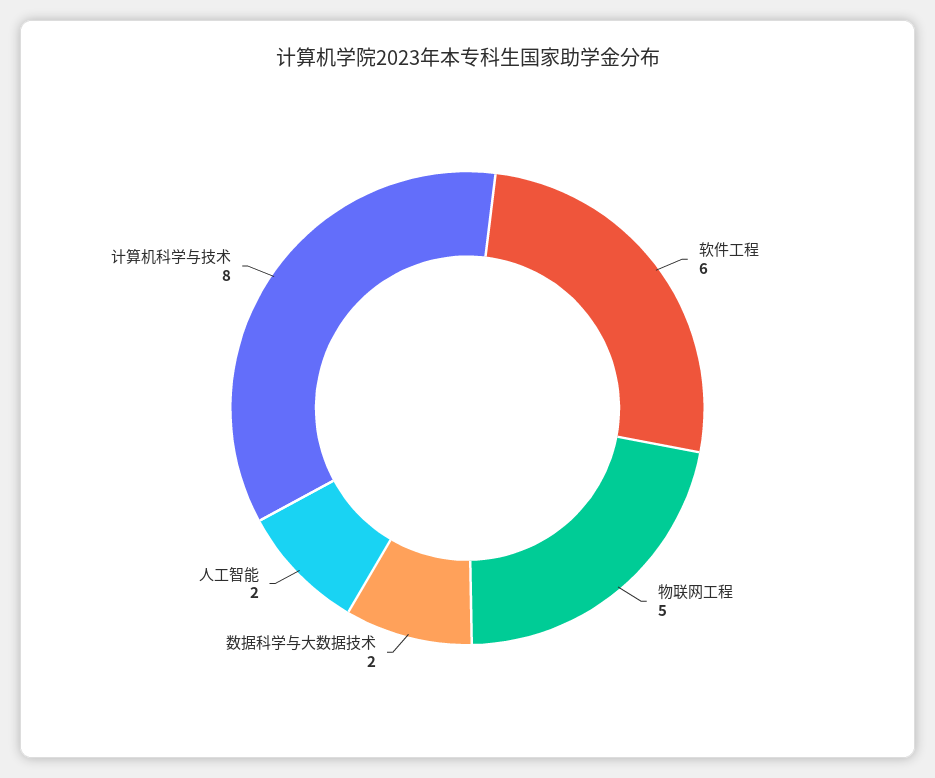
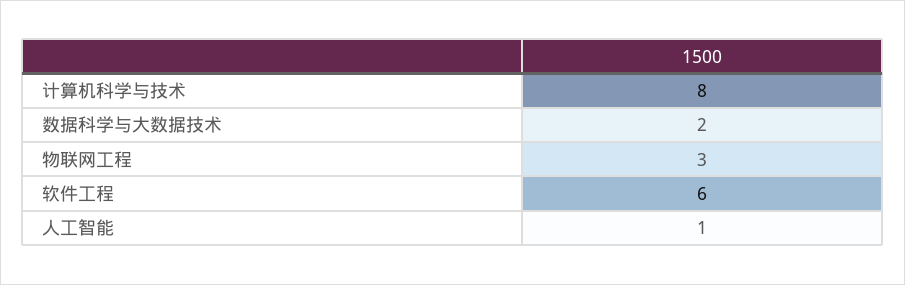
物联网工程: 5 -> 3
人工智能: 2 -> 1

